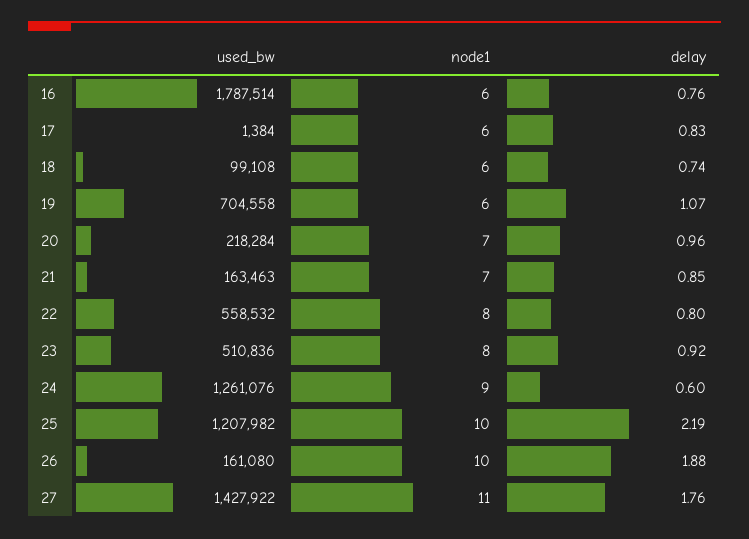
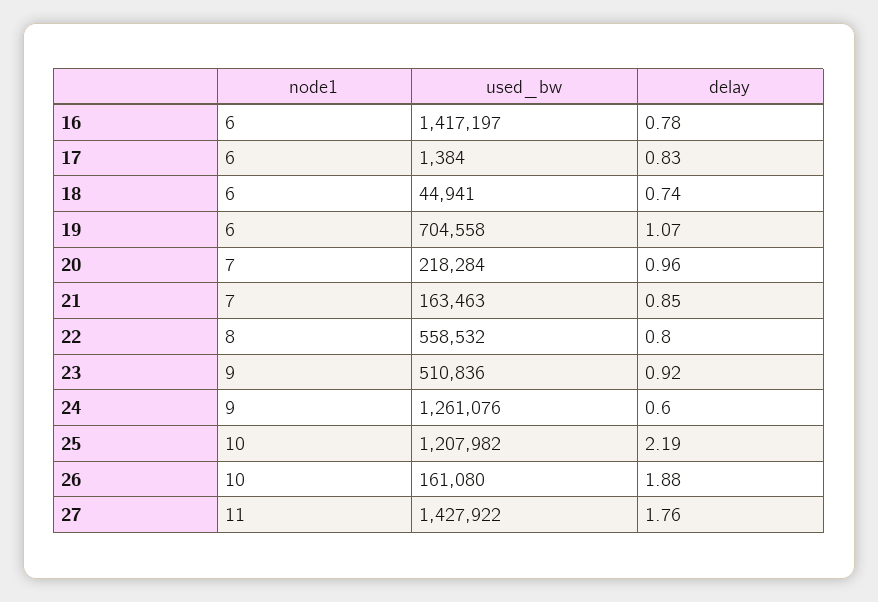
used_bw, 16: 1787514 -> 1417197
delay, 16: 0.76 -> 0.78
used_bw, 18: 99108 -> 44941
node1, 23: 8 -> 9

